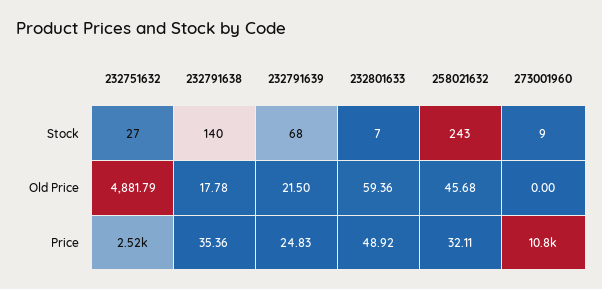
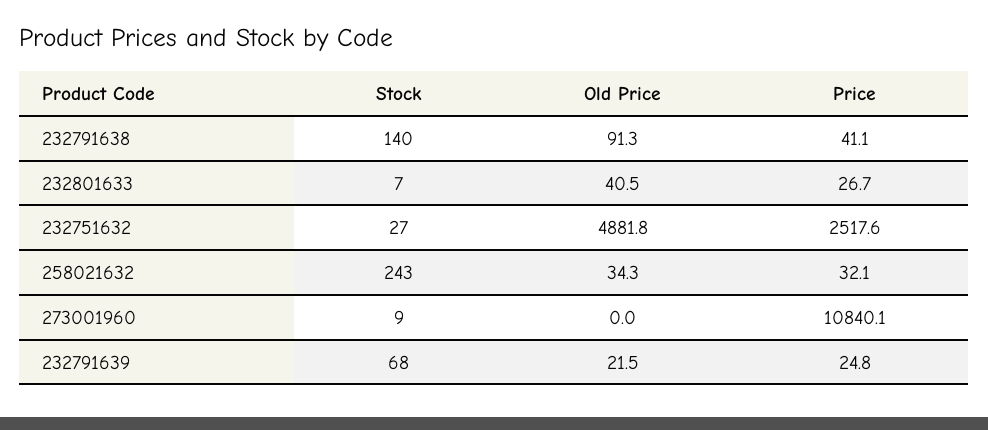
232791638, Old Price: 17.78 -> 91.3
232801633, Old Price: 59.36 -> 40.5
258021632, Old Price: 45.68 -> 34.3
232791638, Price: 35.36 -> 41.1
232801633, Price: 48.92 -> 26.7

